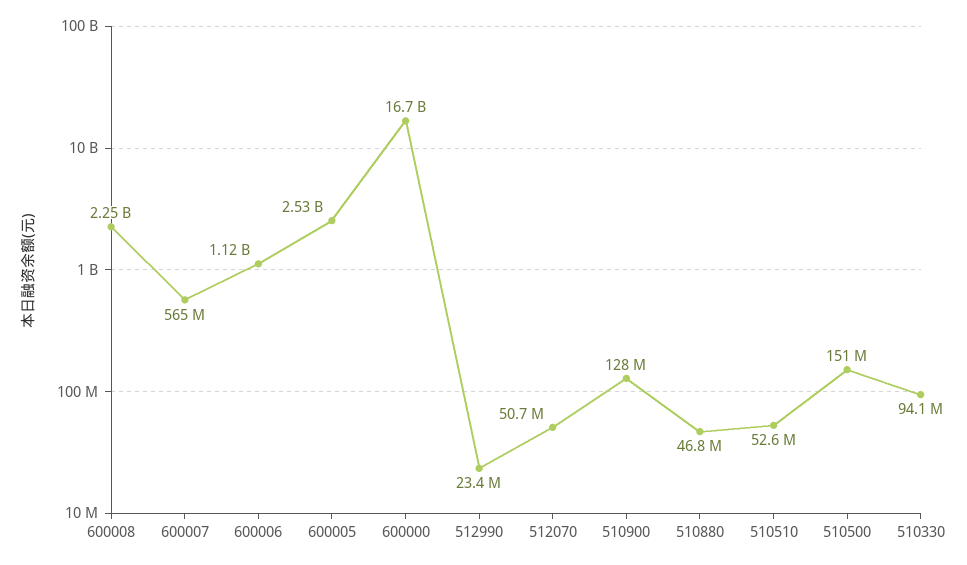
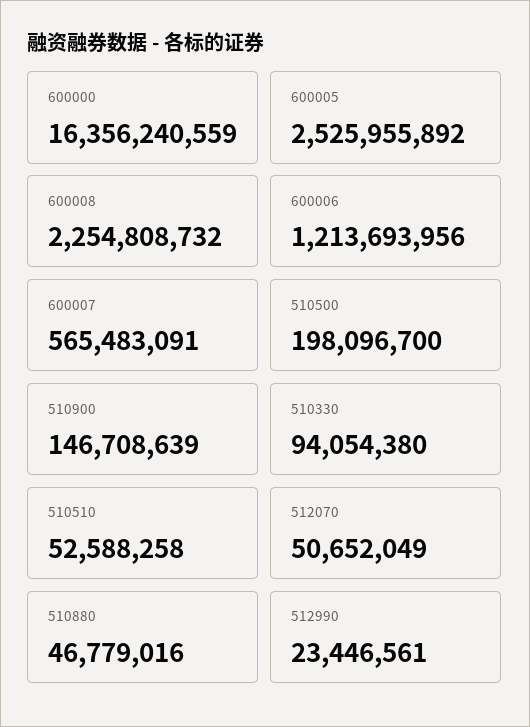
600006: 1120000000 -> 1213693956
600000: 16700000000 -> 16356240559
510900: 128000000 -> 146708639
510500: 151000000 -> 198096700

